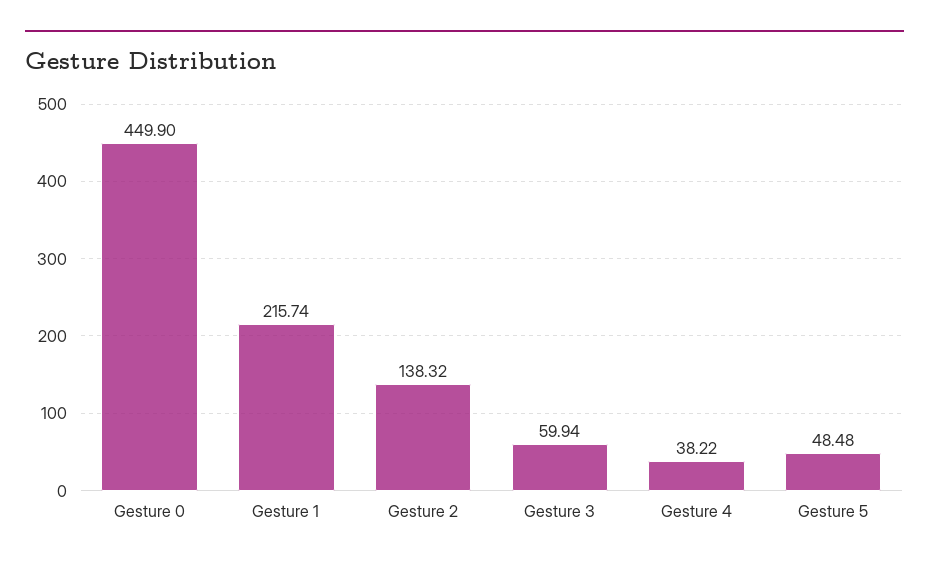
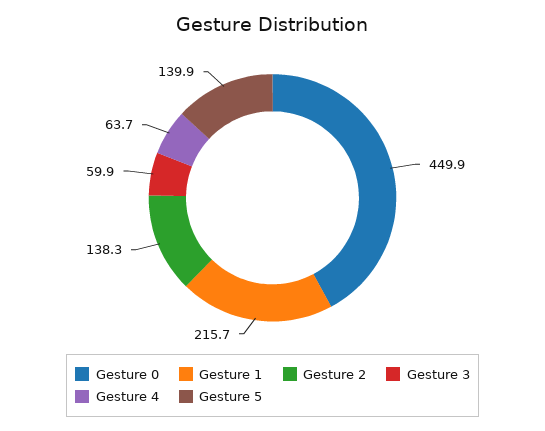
Gesture 4: 38.22 -> 63.7
Gesture 5: 48.48 -> 139.9

